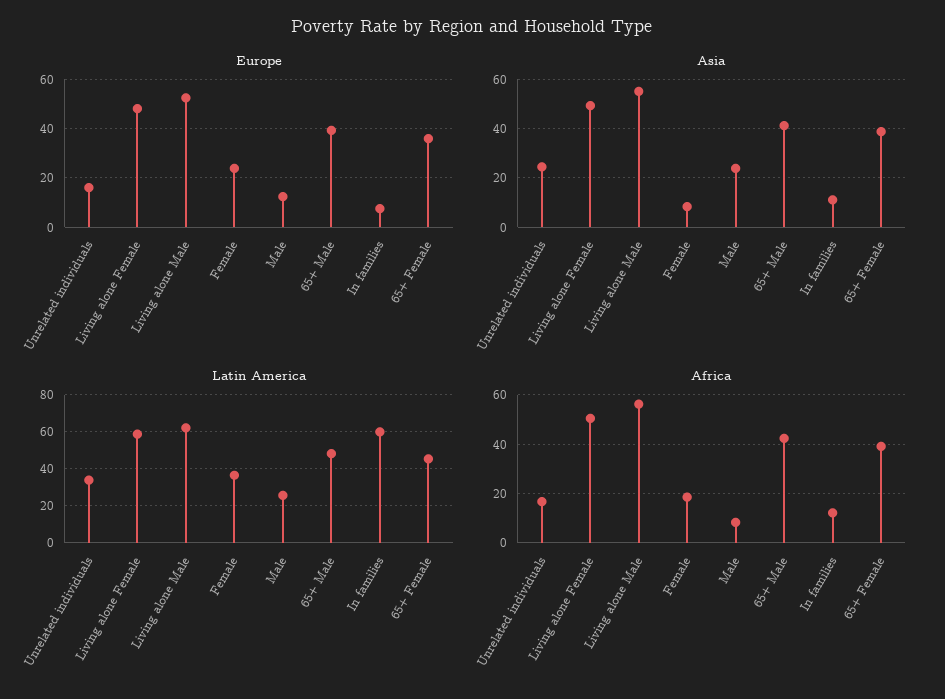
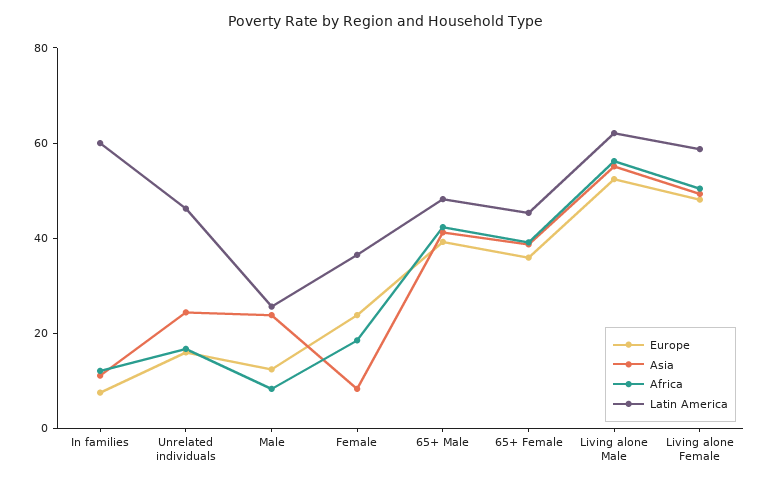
Latin America, Unrelated individuals: 35 -> 45

